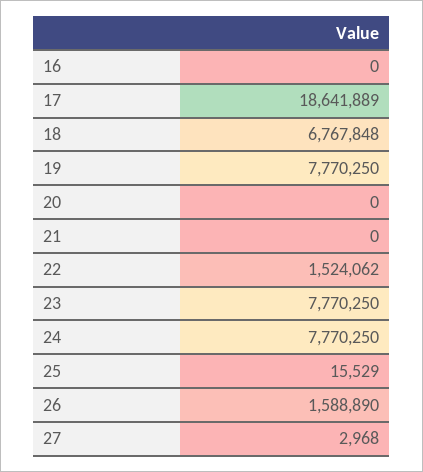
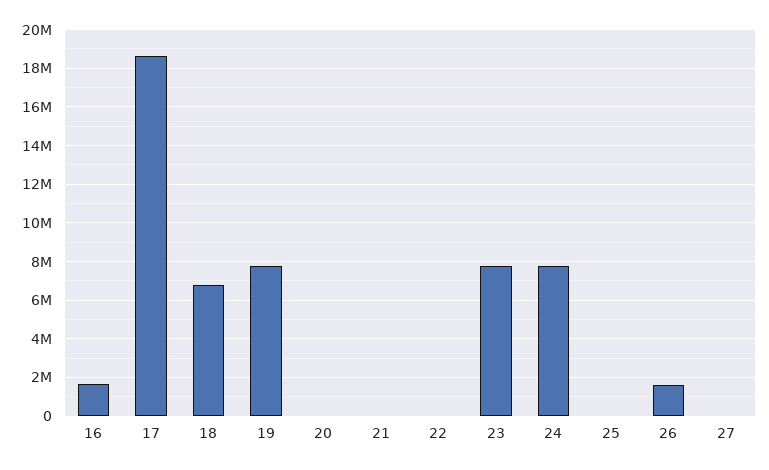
16: 0 -> 1500000
22: 1524062 -> 0

